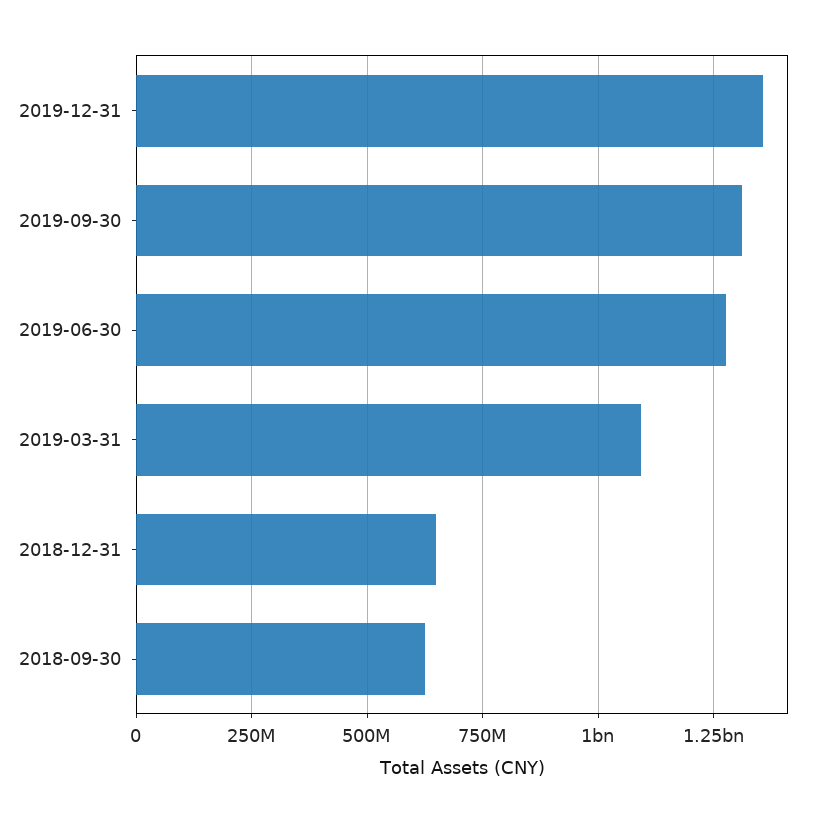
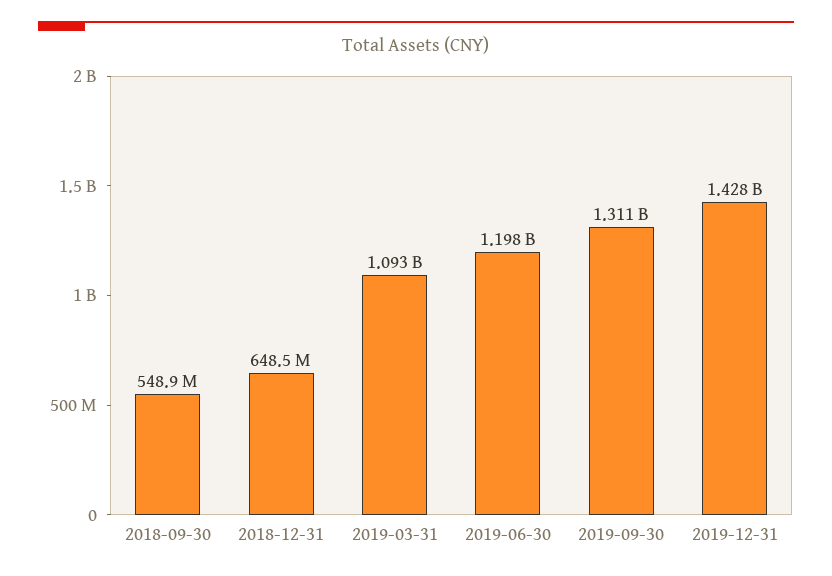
2019-12-31: 1350000000 -> 1428000000
2019-06-30: 1275000000 -> 1198000000
2018-09-30: 625000000 -> 548900000

